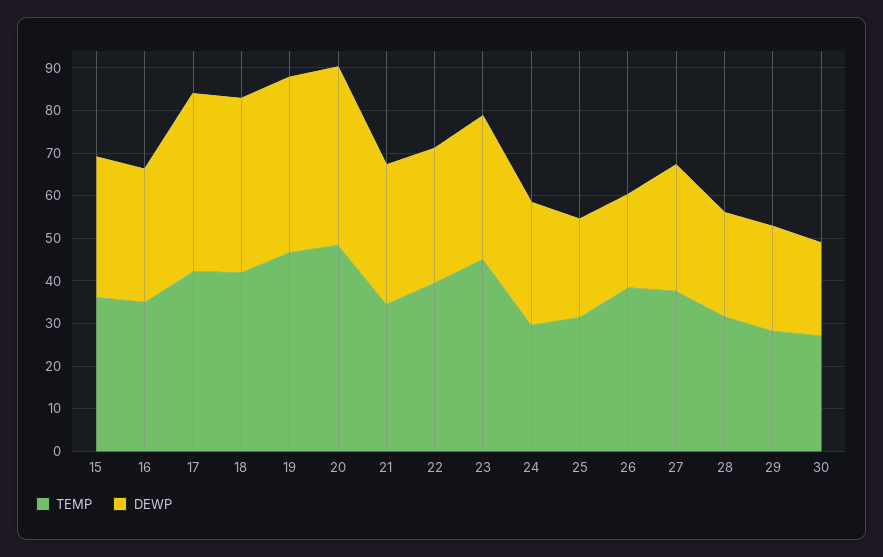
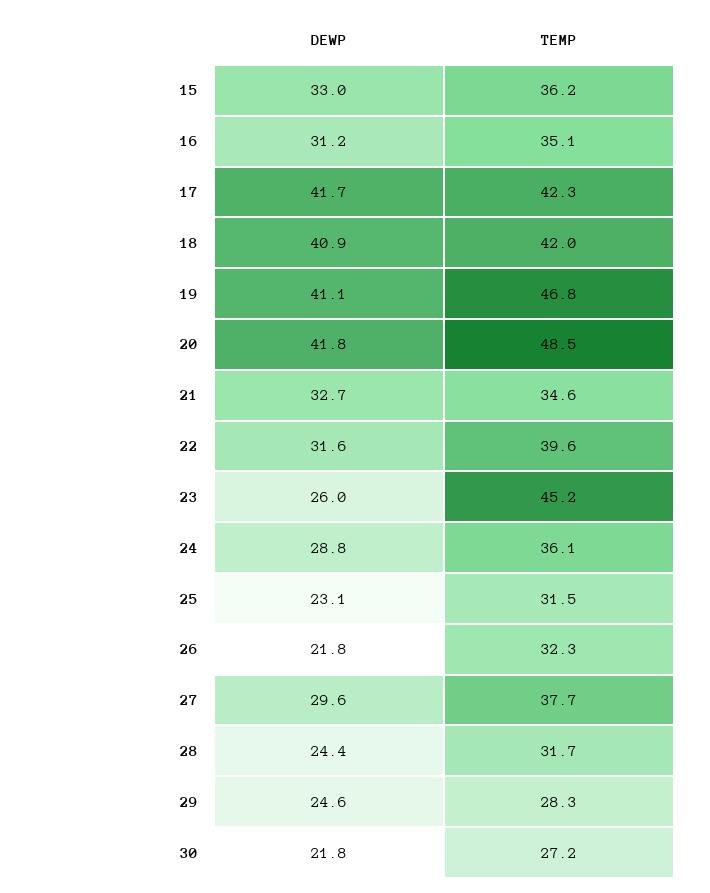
DEWP, 23: 34 -> 26
TEMP, 24: 30 -> 36.1
TEMP, 26: 38 -> 32.3

